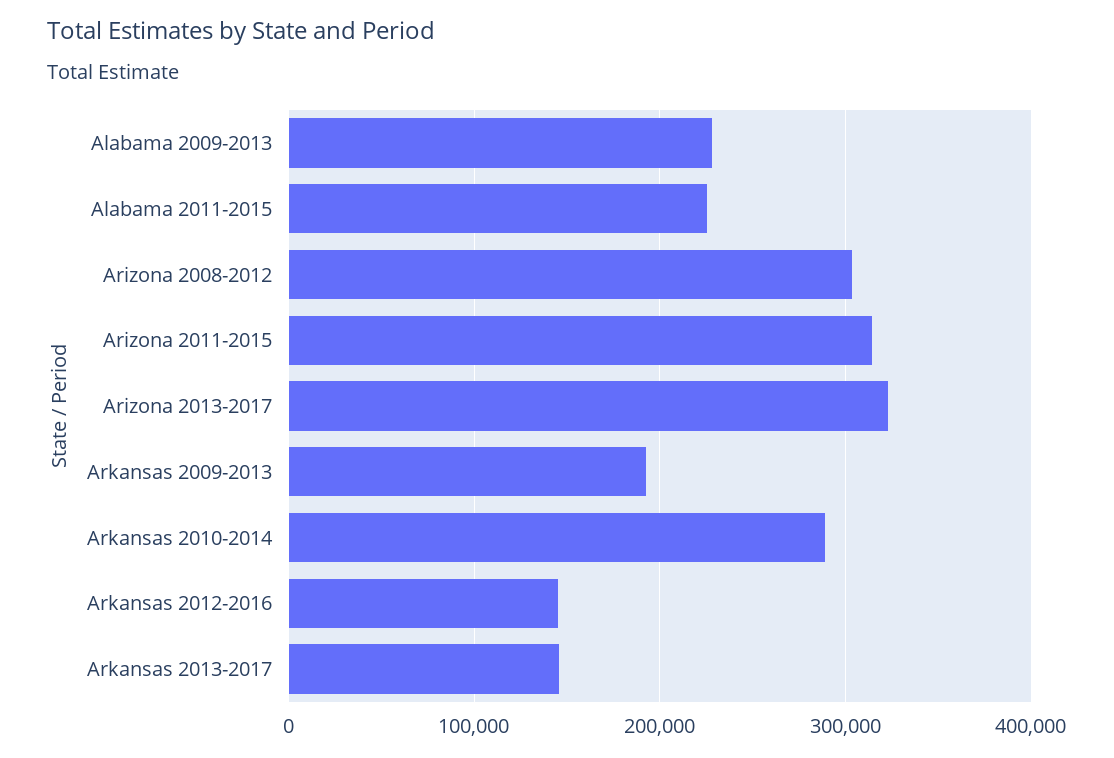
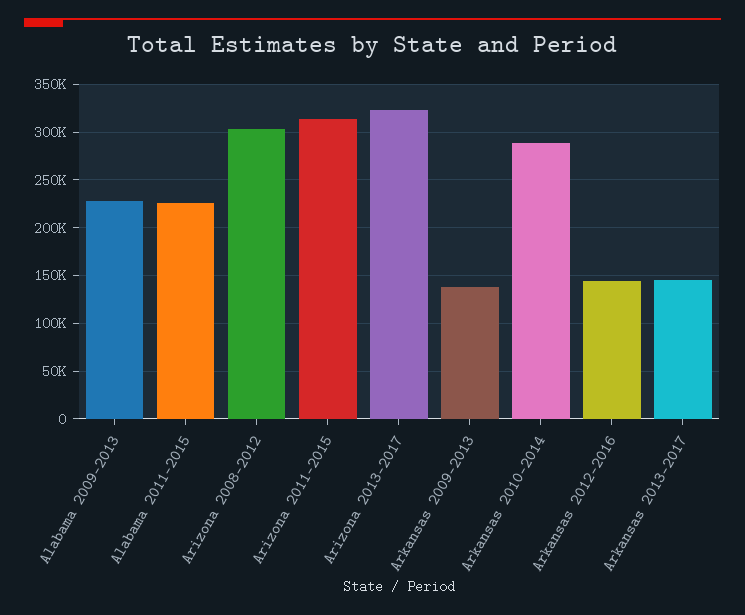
Arkansas 2009-2013: 190000 -> 140000

